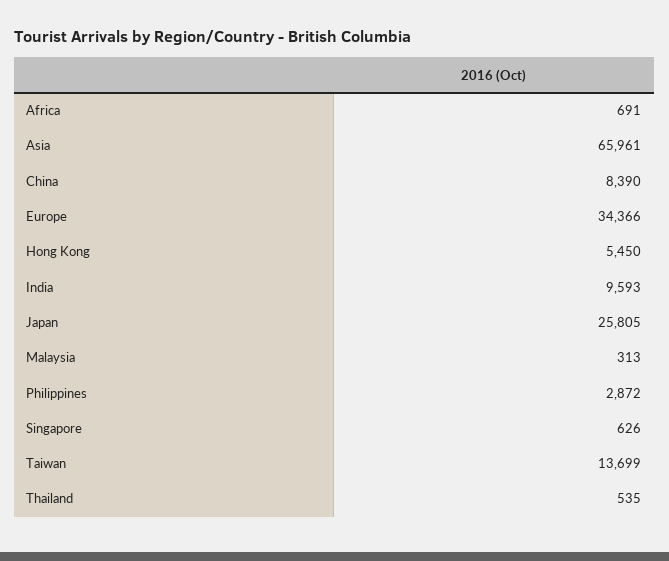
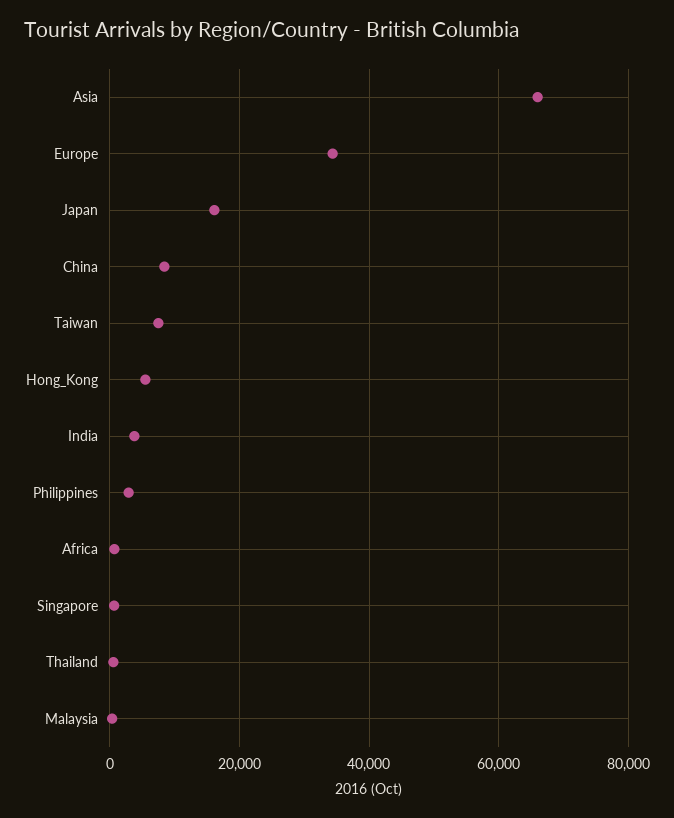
India: 9593 -> 4000
Japan: 25805 -> 16000
Taiwan: 13699 -> 8000

